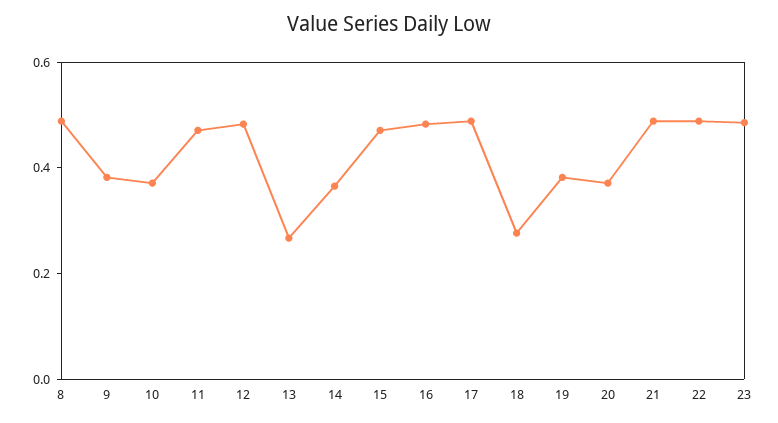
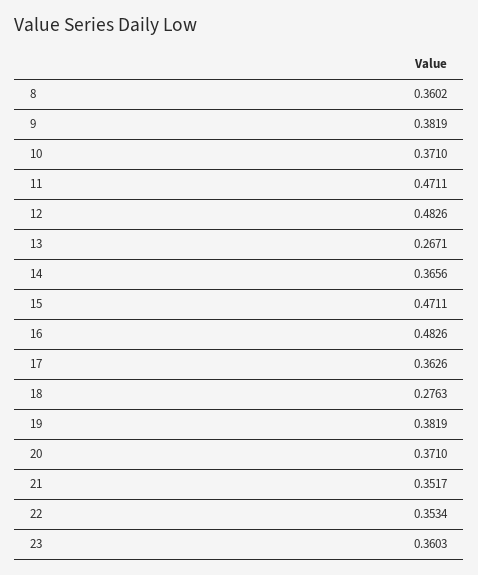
8: 0.5 -> 0.3602
17: 0.5 -> 0.3626
21: 0.5 -> 0.3517
22: 0.5 -> 0.3534
23: 0.5 -> 0.3603

